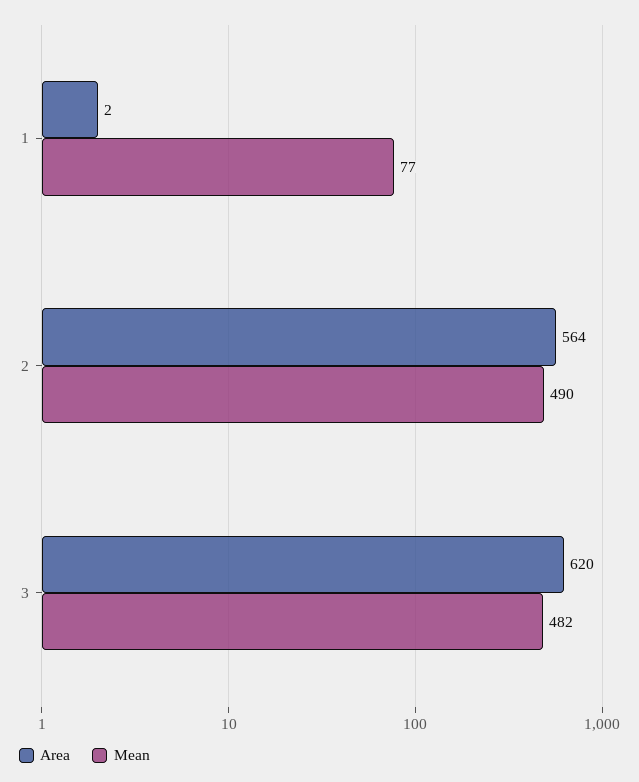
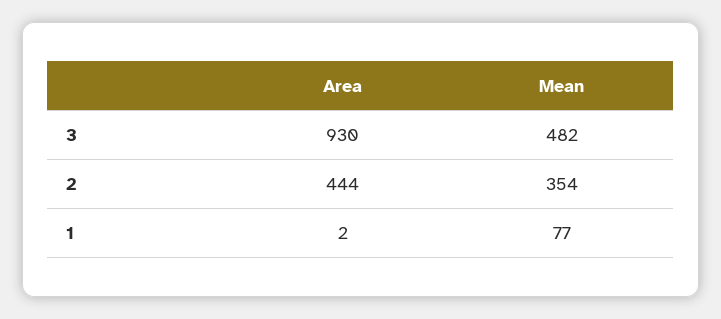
Area, 2: 564 -> 444
Mean, 2: 490 -> 354
Area, 3: 620 -> 930

